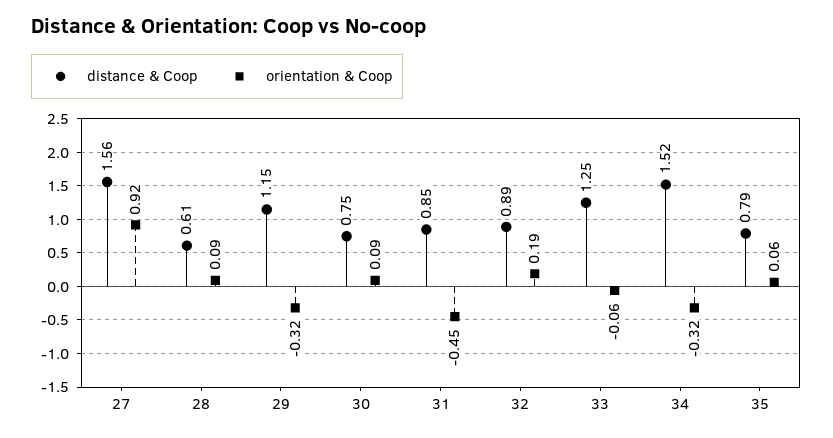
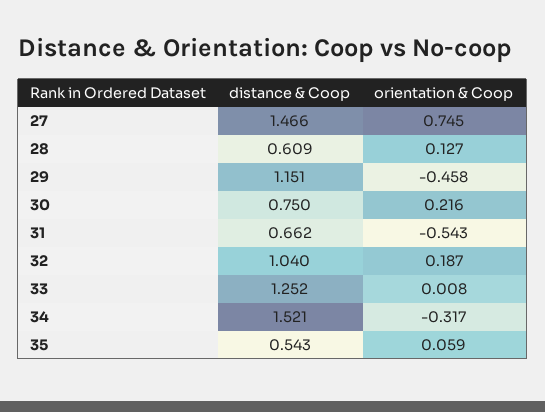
distance & Coop, 27: 1.56 -> 1.466
orientation & Coop, 27: 0.92 -> 0.745
orientation & Coop, 28: 0.09 -> 0.127
orientation & Coop, 29: -0.32 -> -0.458
orientation & Coop, 30: 0.09 -> 0.216
distance & Coop, 31: 0.85 -> 0.662
orientation & Coop, 31: -0.45 -> -0.543
distance & Coop, 32: 0.89 -> 1.04
orientation & Coop, 33: -0.06 -> 0.008
distance & Coop, 35: 0.79 -> 0.543

